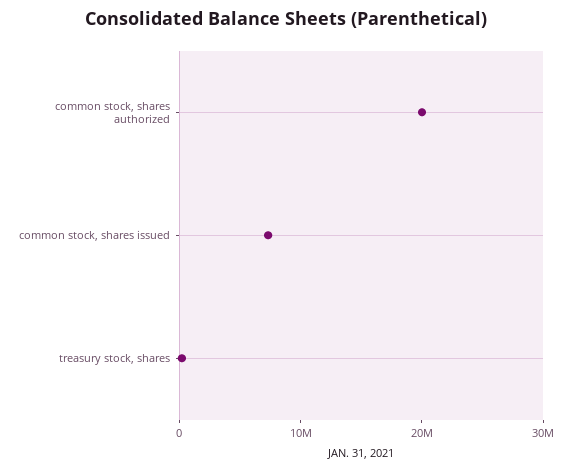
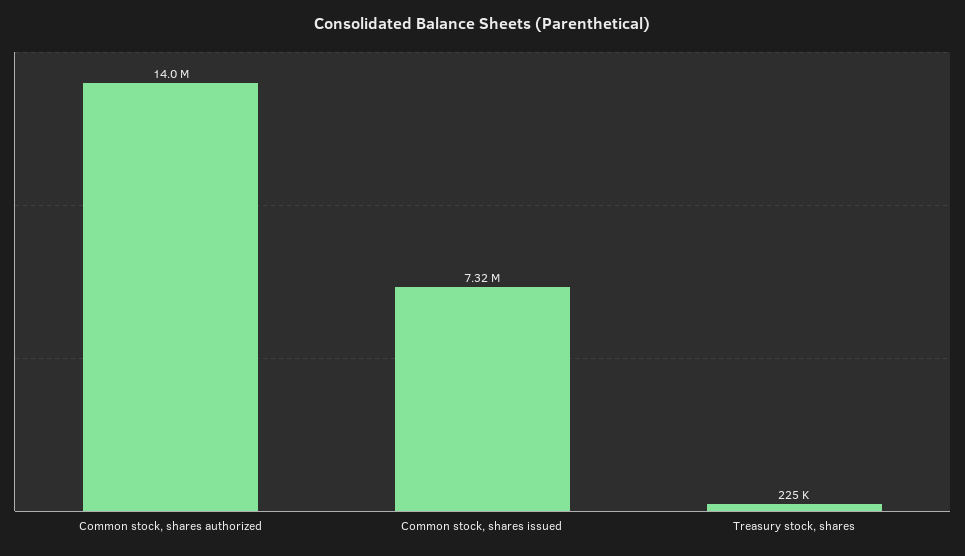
common stock, shares authorized: 20000000 -> 14000000

